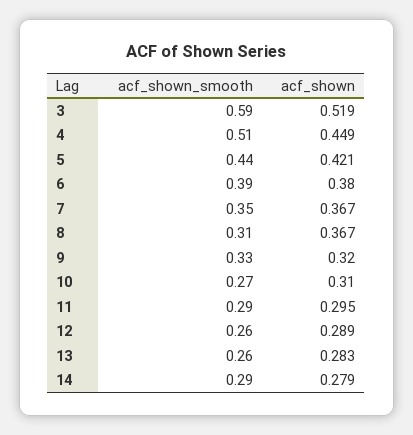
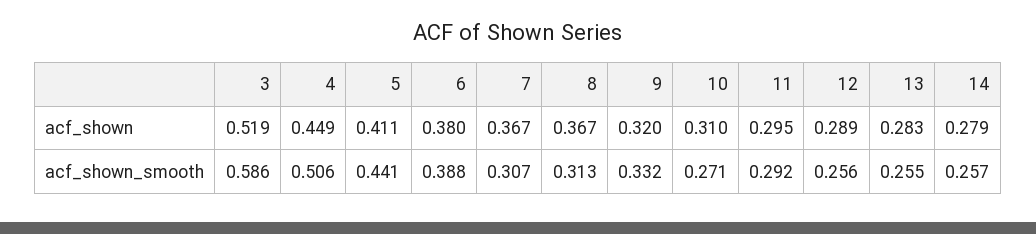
acf_shown, 5: 0.421 -> 0.411
acf_shown_smooth, 7: 0.35 -> 0.307
acf_shown_smooth, 14: 0.29 -> 0.257

